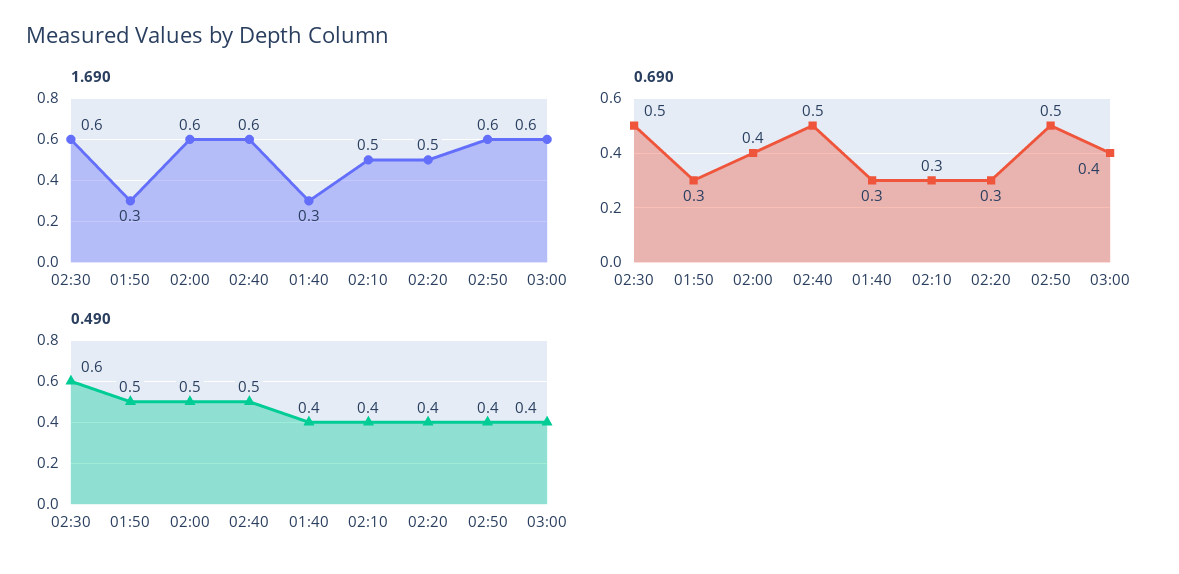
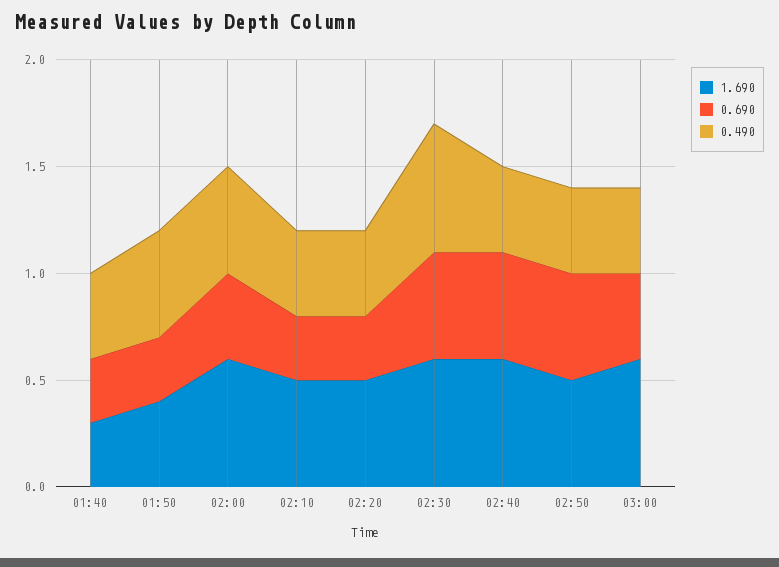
1.690, 01:50: 0.3 -> 0.4
1.690, 02:50: 0.6 -> 0.5
0.490, 02:40: 0.5 -> 0.4

